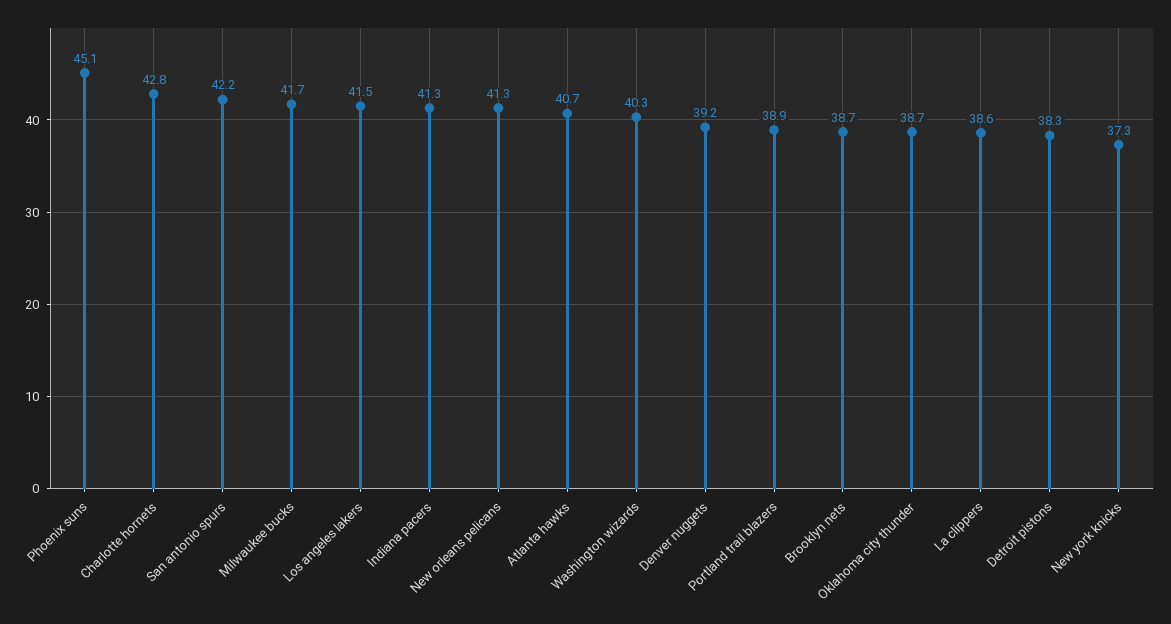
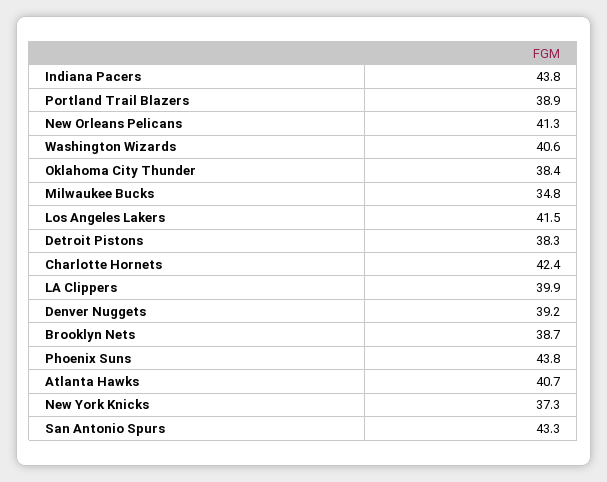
Phoenix suns: 45.1 -> 43.8
Charlotte hornets: 42.8 -> 42.4
San antonio spurs: 42.2 -> 43.3
Milwaukee bucks: 41.7 -> 34.8
Indiana pacers: 41.3 -> 43.8
Washington wizards: 40.3 -> 40.6
Oklahoma city thunder: 38.7 -> 38.4
La clippers: 38.6 -> 39.9

